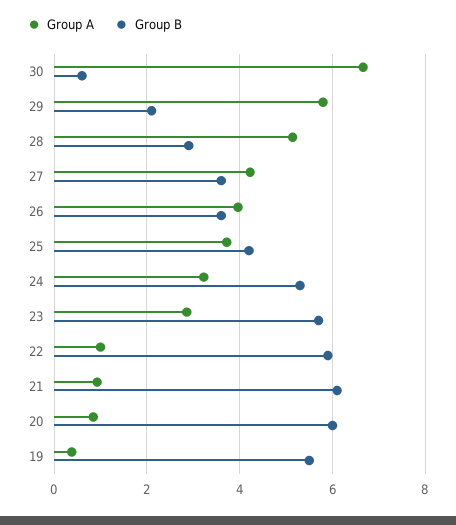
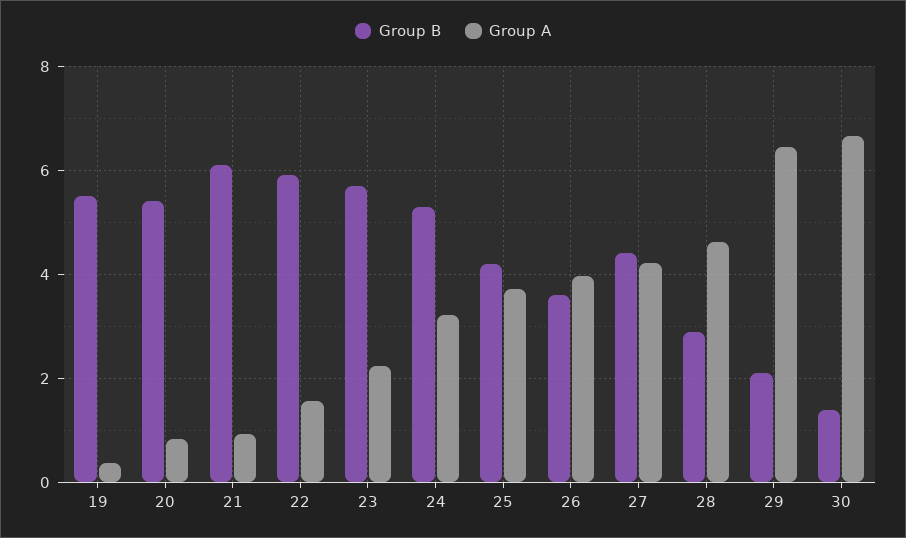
Group B, 30: 0.6 -> 1.4
Group A, 29: 5.8 -> 6.4
Group A, 28: 5.2 -> 4.6
Group B, 27: 3.6 -> 4.4
Group A, 23: 2.8 -> 2.2
Group A, 22: 1 -> 1.6
Group B, 20: 6 -> 5.4

